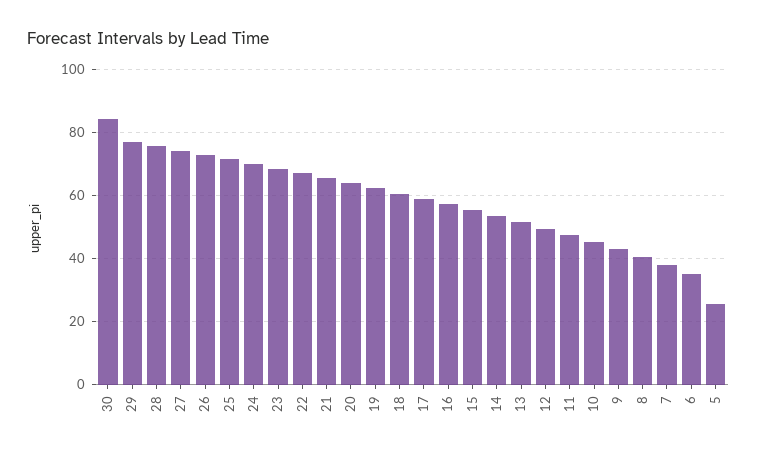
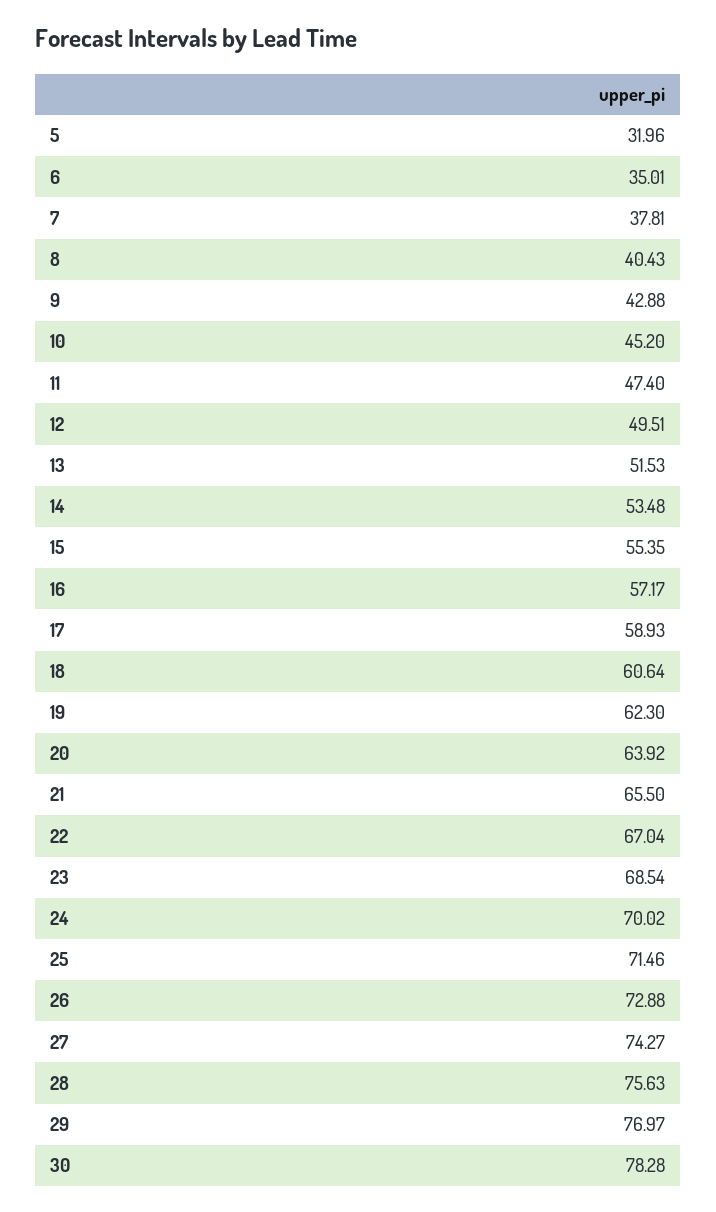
30: 84 -> 78.28
5: 26 -> 31.96

